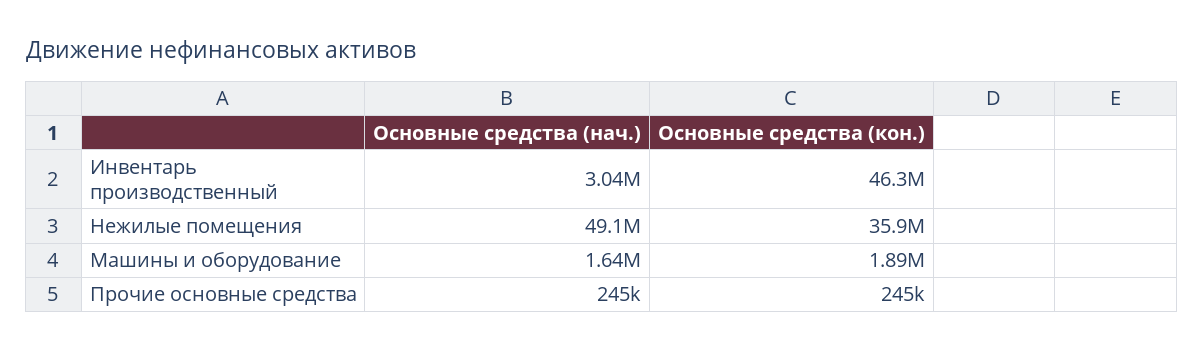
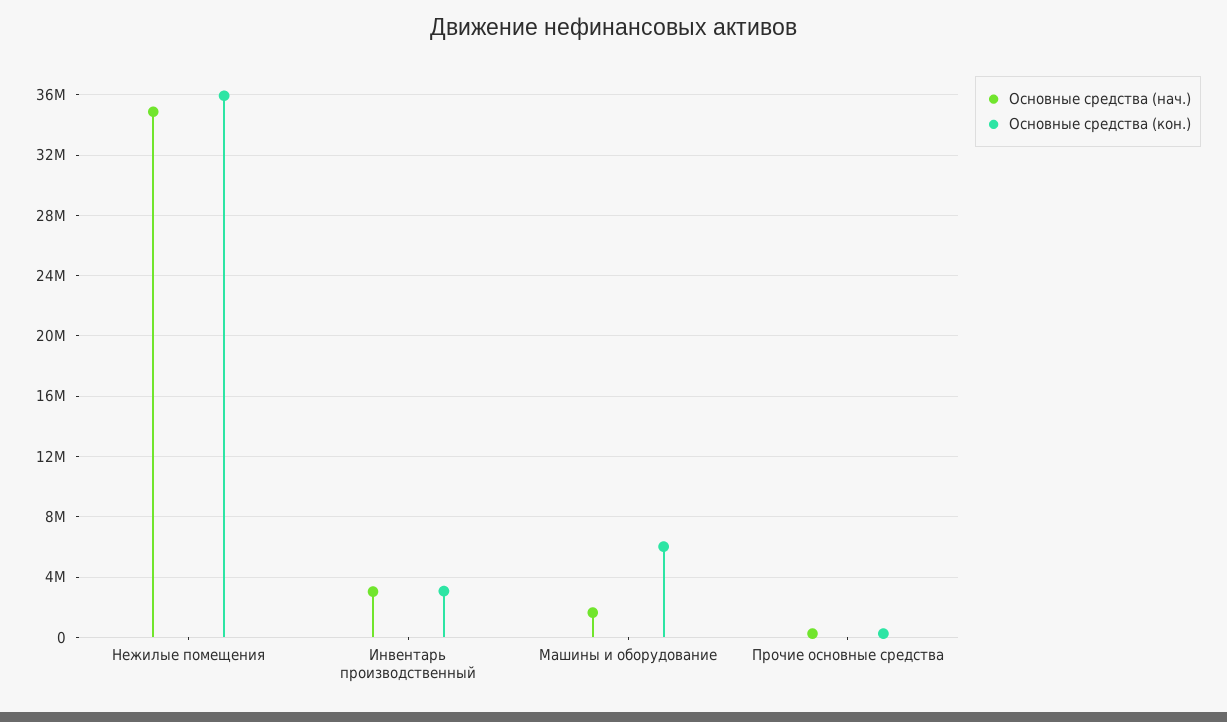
Основные средства (кон.), Инвентарь производственный: 46300000 -> 3000000
Основные средства (нач.), Нежилые помещения: 49100000 -> 35000000
Основные средства (кон.), Машины и оборудование: 1890000 -> 6000000

